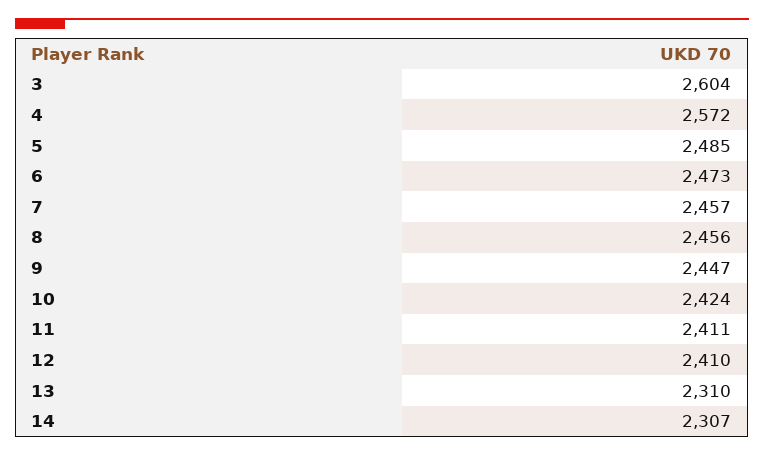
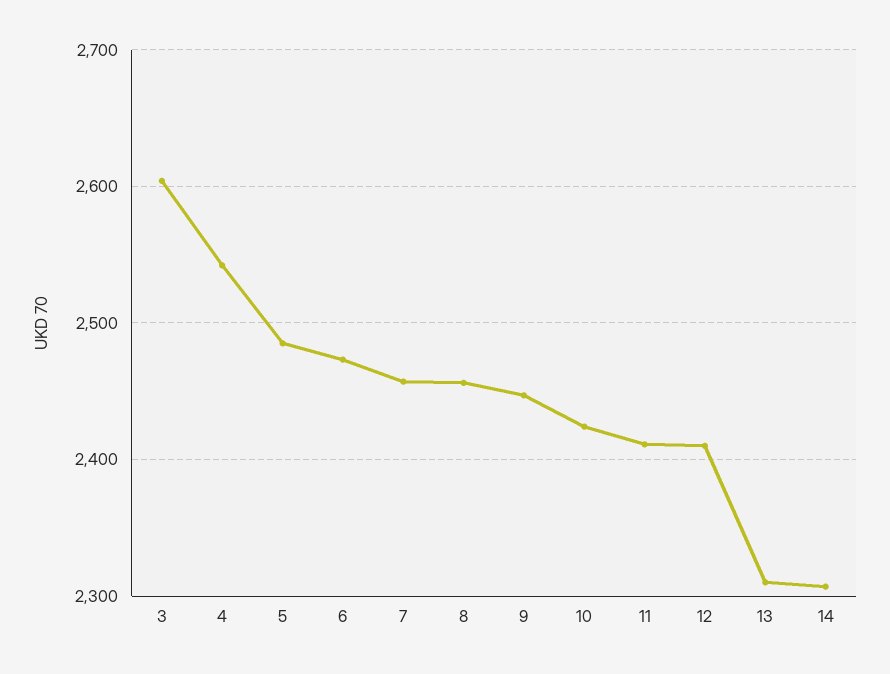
4: 2572 -> 2540

